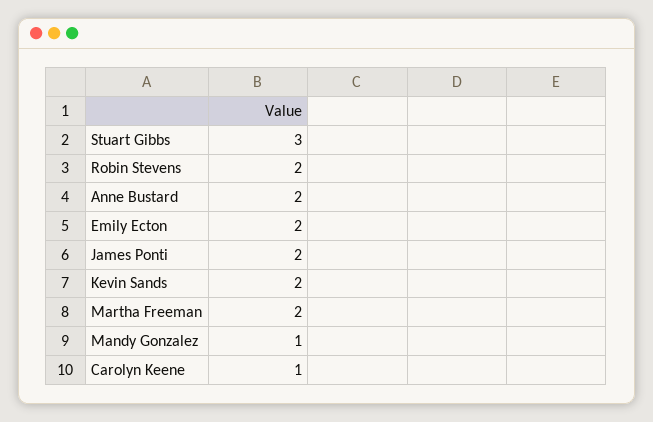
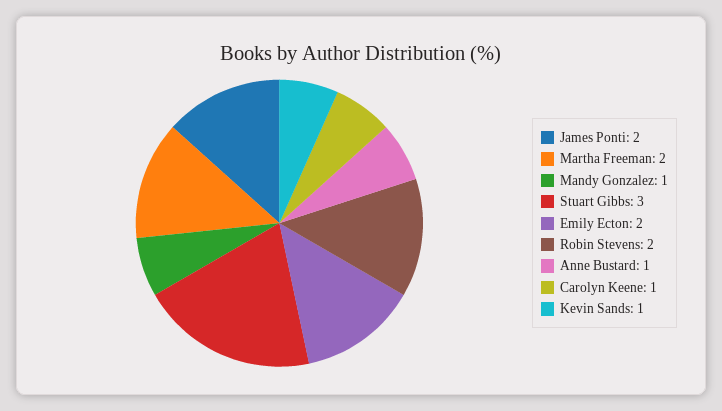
Anne Bustard: 2 -> 1
Kevin Sands: 2 -> 1

